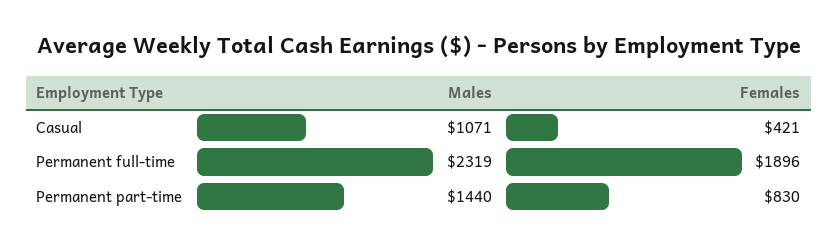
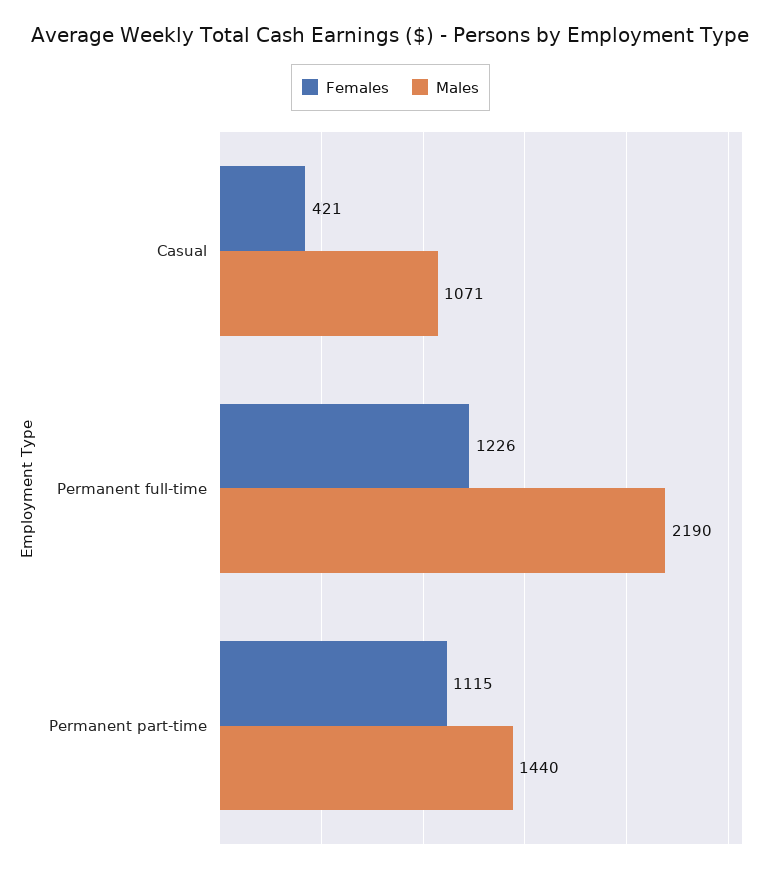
Males, Permanent full-time: 2319 -> 2190
Females, Permanent full-time: 1896 -> 1226
Females, Permanent part-time: 830 -> 1115

